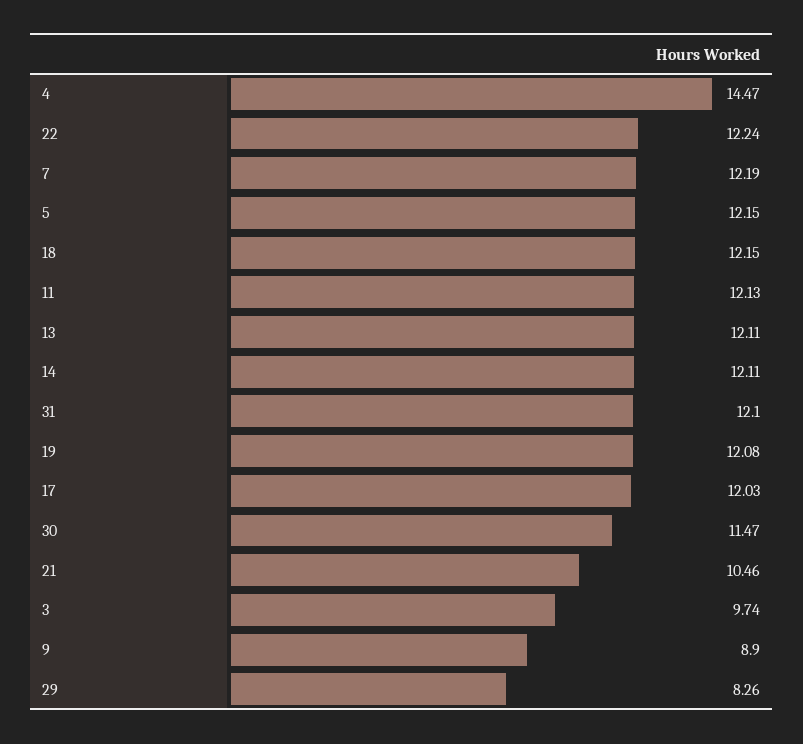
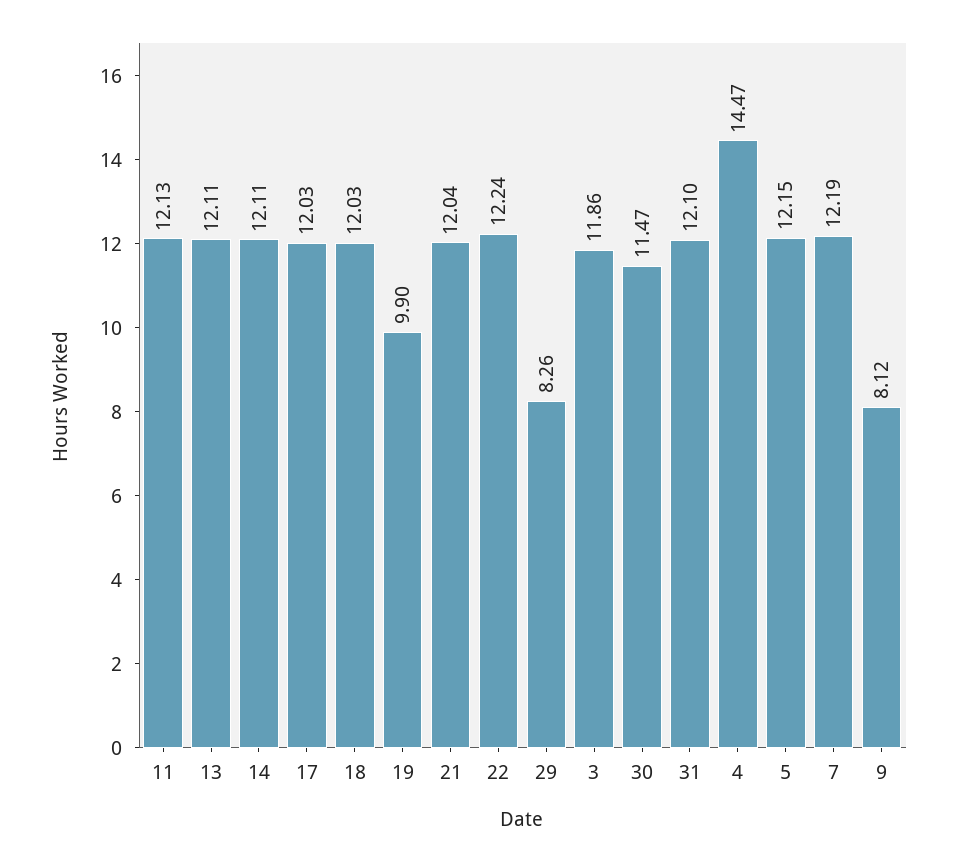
18: 12.15 -> 12.03
19: 12.08 -> 9.9
21: 10.46 -> 12.04
3: 9.74 -> 11.86
9: 8.9 -> 8.12

